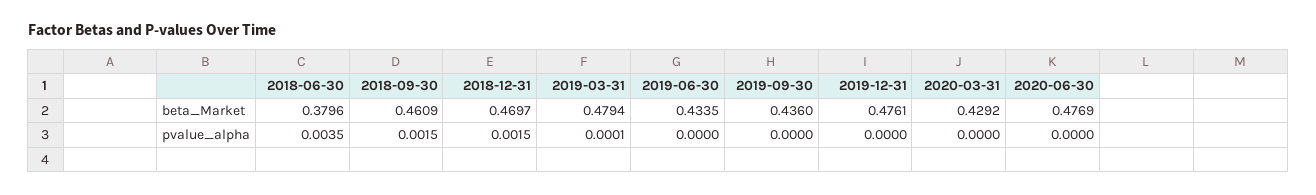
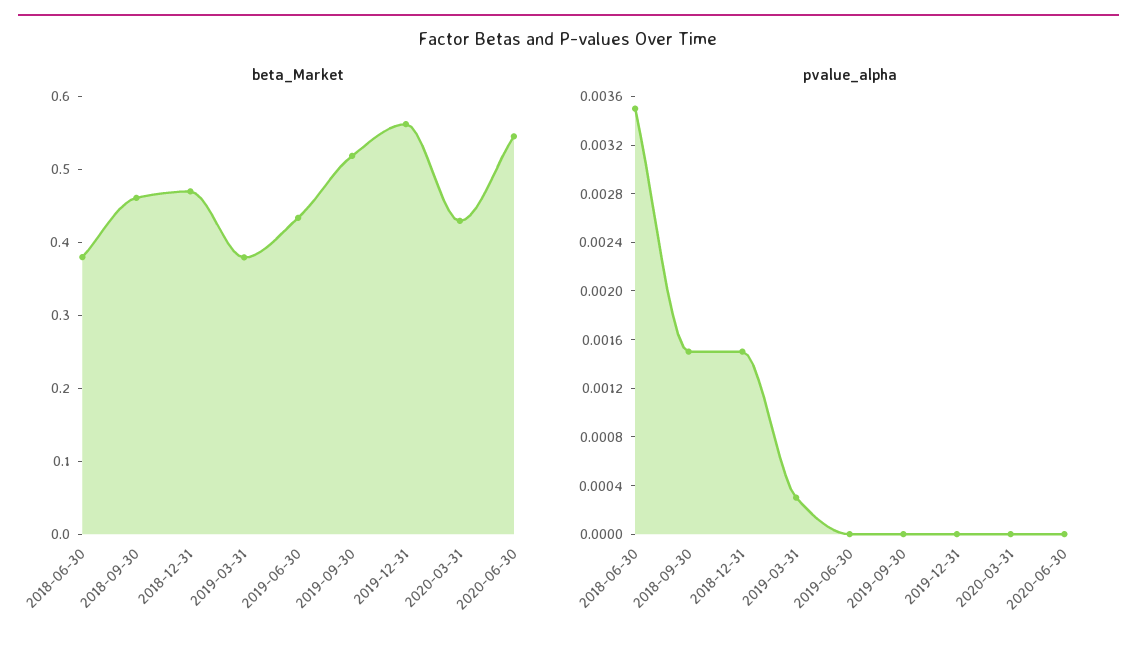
beta_Market, 2019-03-31: 0.4794 -> 0.38
beta_Market, 2019-09-30: 0.436 -> 0.52
beta_Market, 2019-12-31: 0.4761 -> 0.56
beta_Market, 2020-06-30: 0.4769 -> 0.54
pvalue_alpha, 2019-03-31: 0.0001 -> 0.0003

